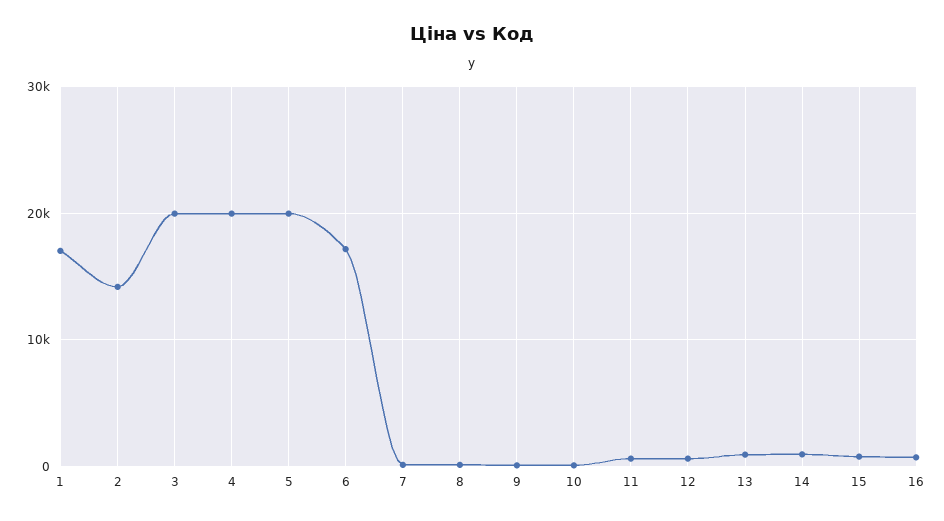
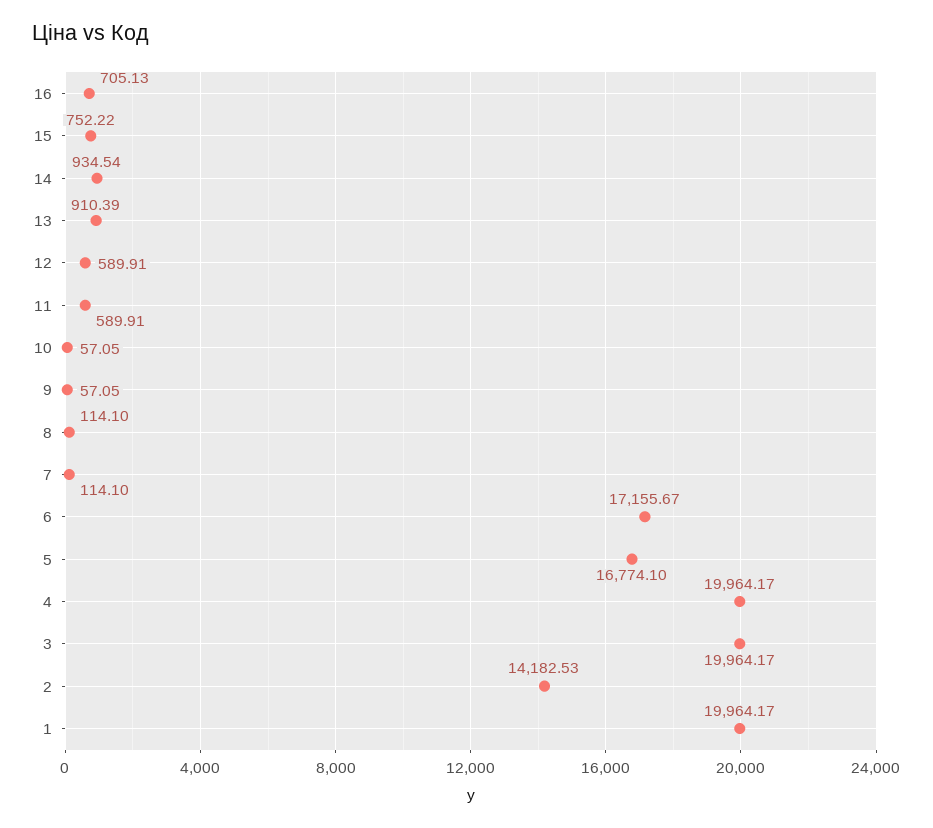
1: 17000 -> 19964.17
5: 20000 -> 16774.1

